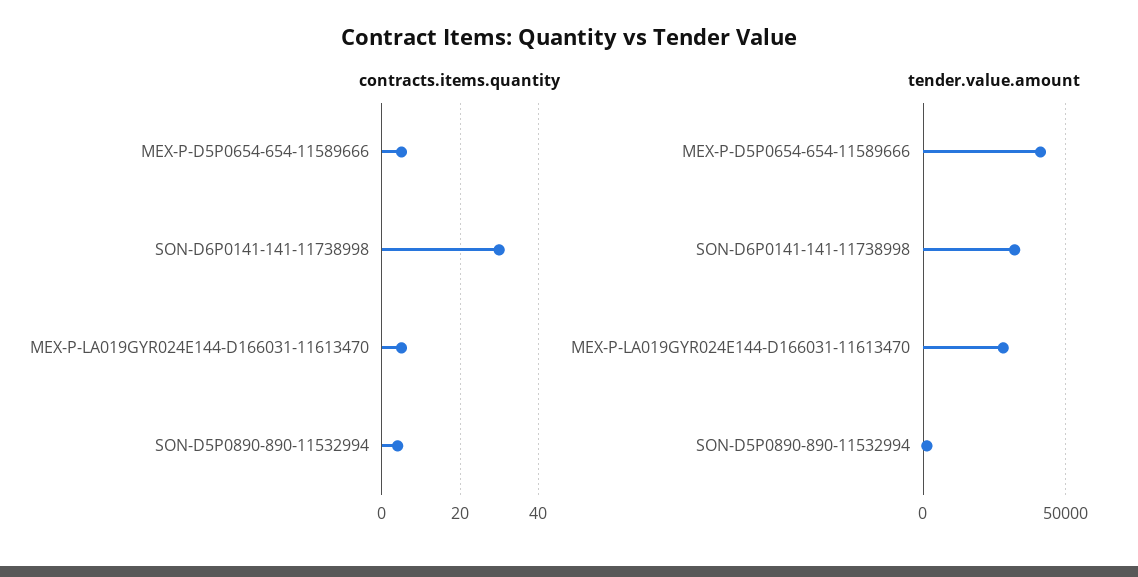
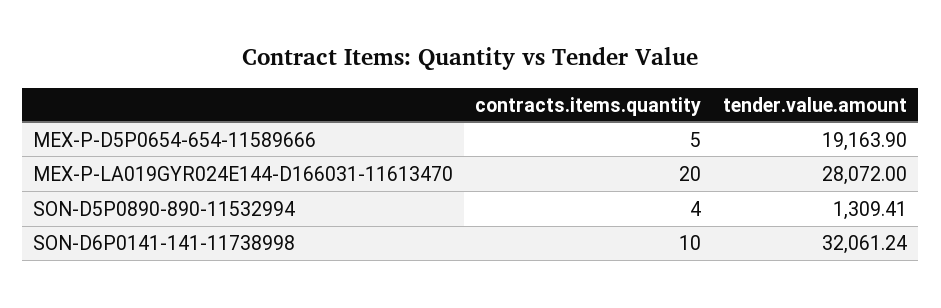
contracts.items.quantity, SON-D6P0141-141-11738998: 30 -> 10
contracts.items.quantity, MEX-P-LA019GYR024E144-D166031-11613470: 5 -> 20
tender.value.amount, MEX-P-D5P0654-654-11589666: 40000 -> 19163.9

